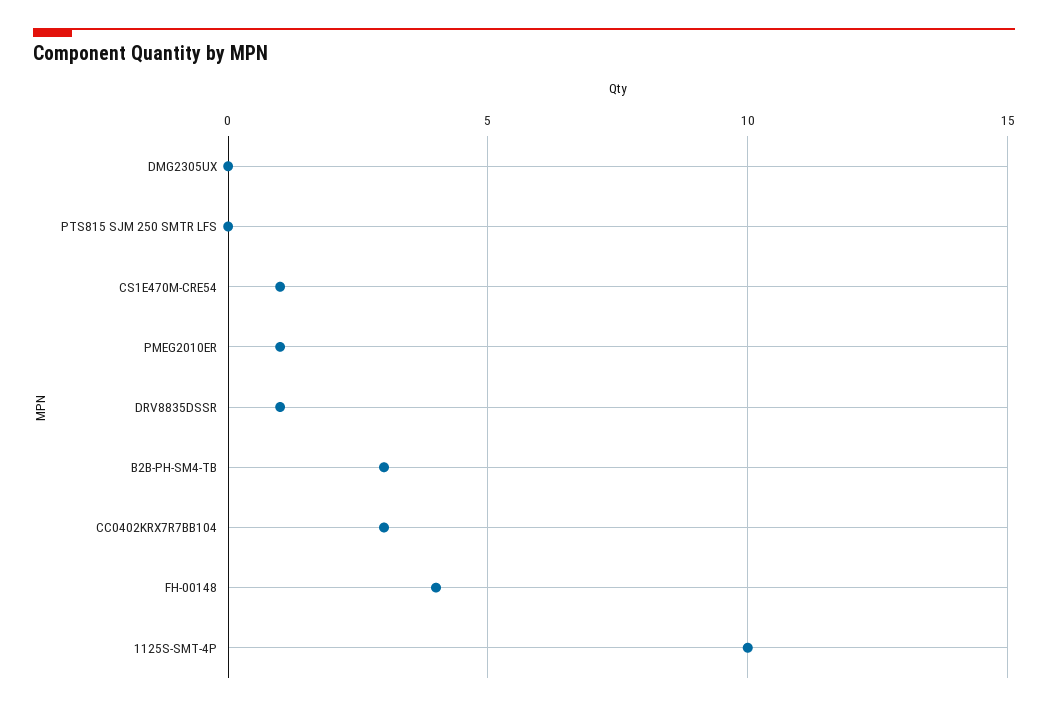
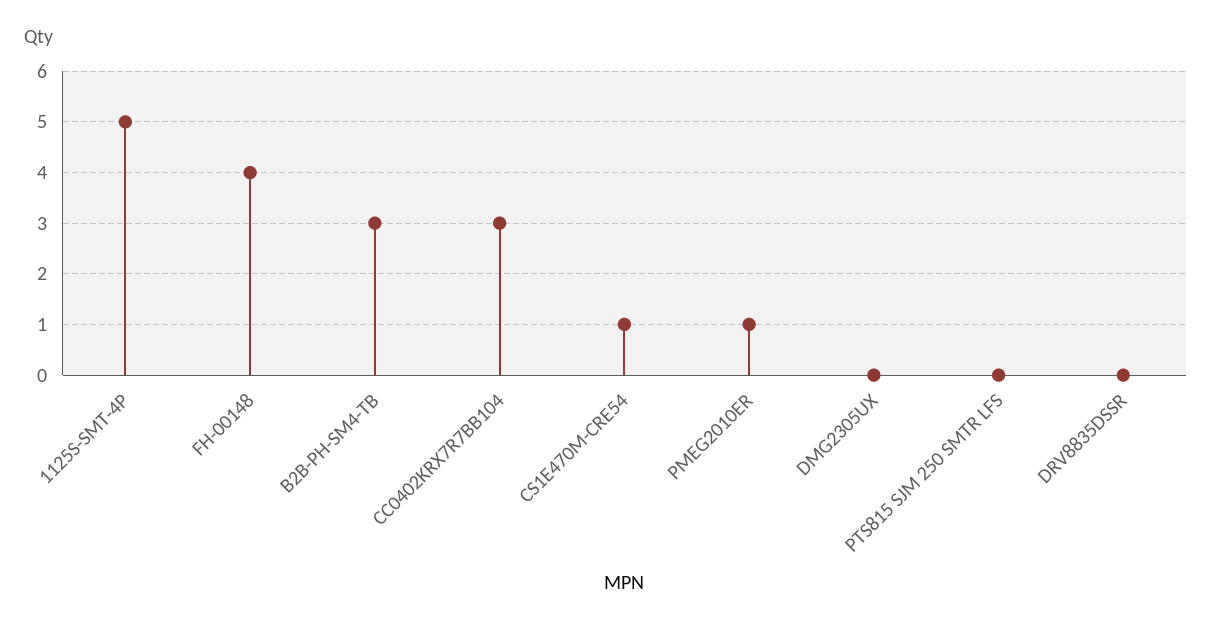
DRV8835DSSR: 1 -> 0
1125S-SMT-4P: 10 -> 5

